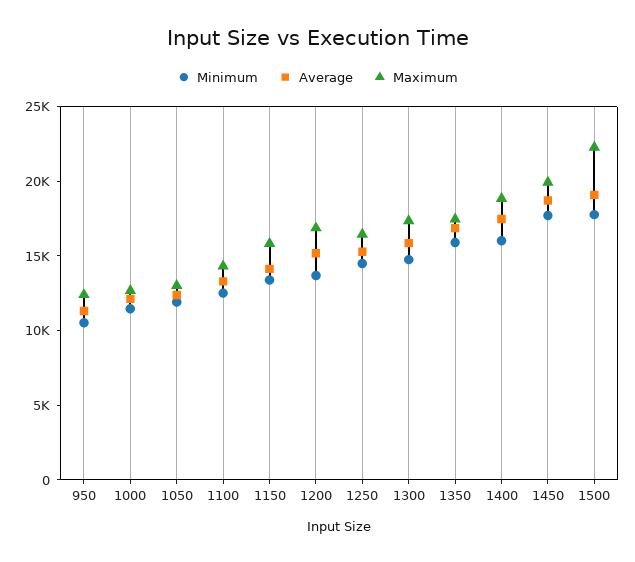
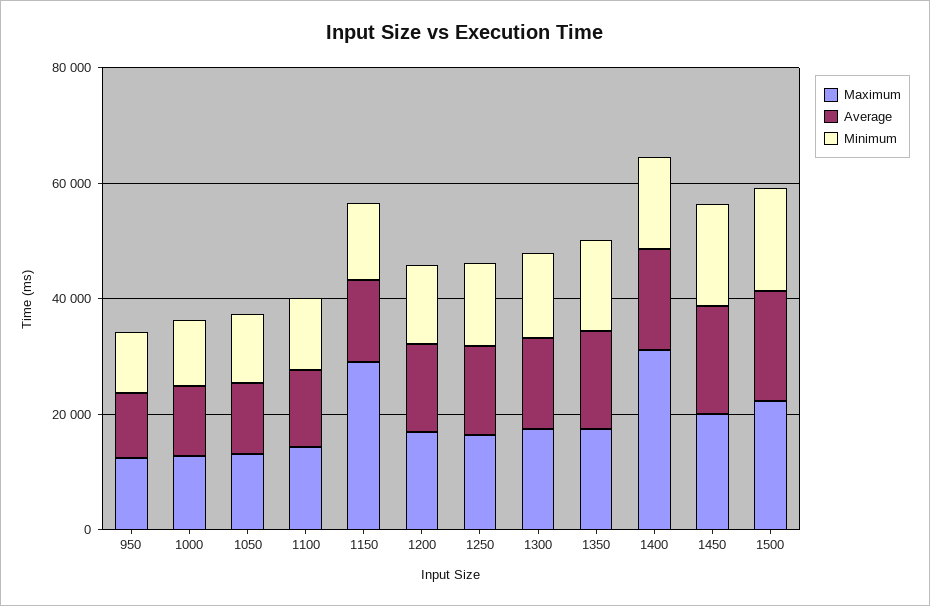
Maximum, 1150: 16000 -> 30000
Maximum, 1400: 19000 -> 30000

